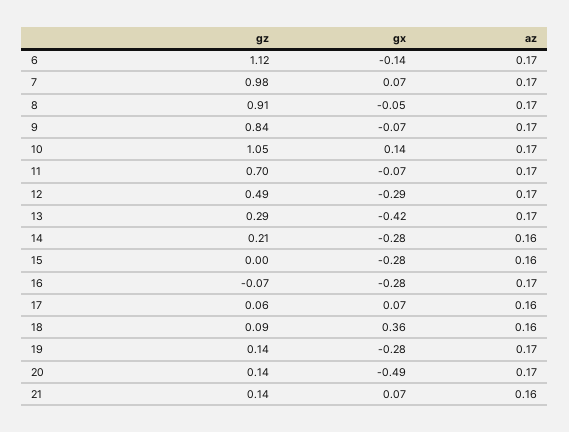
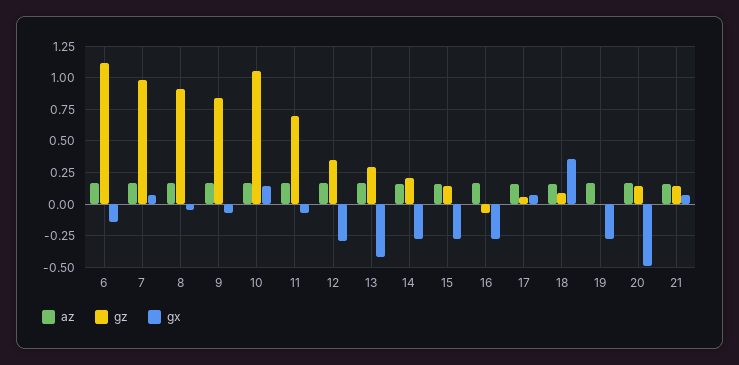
gz, 12: 0.49 -> 0.35
gz, 15: 0 -> 0.15
gz, 19: 0.14 -> 0

